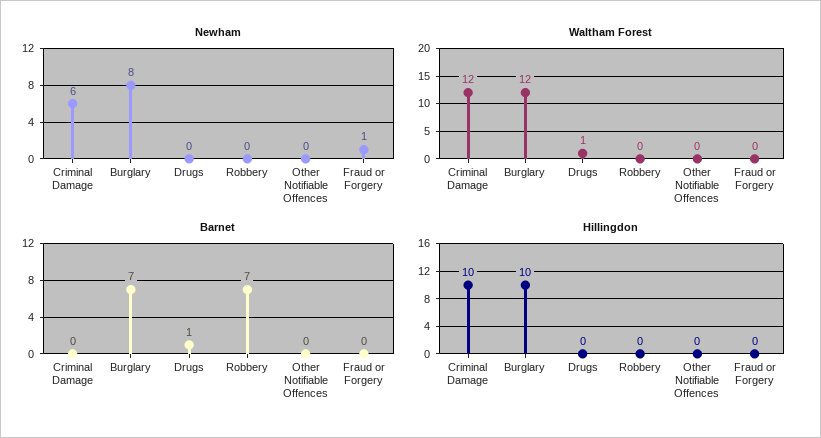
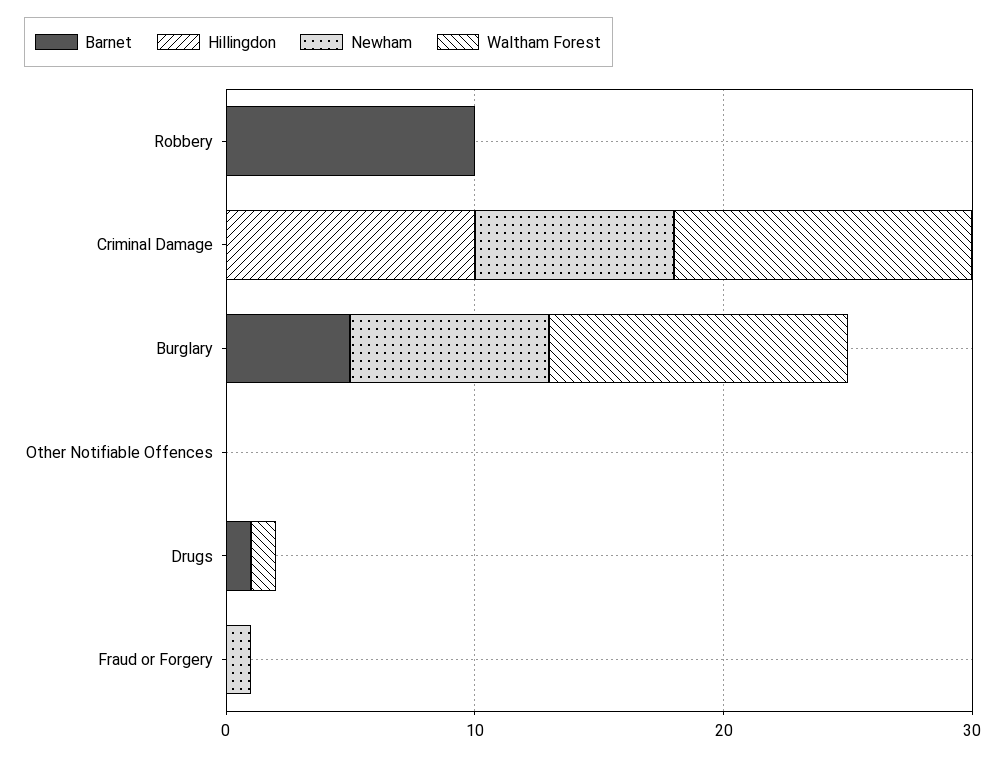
Newham, Criminal Damage: 6 -> 8
Barnet, Burglary: 7 -> 5
Barnet, Robbery: 7 -> 10
Hillingdon, Burglary: 10 -> 0

